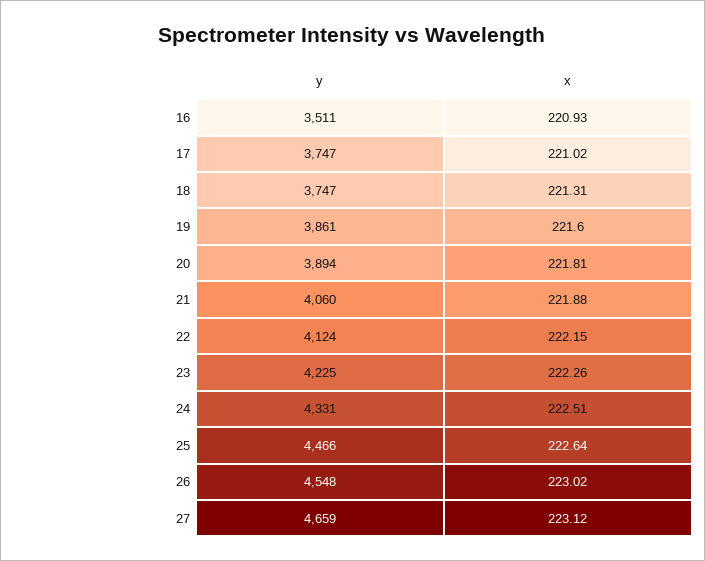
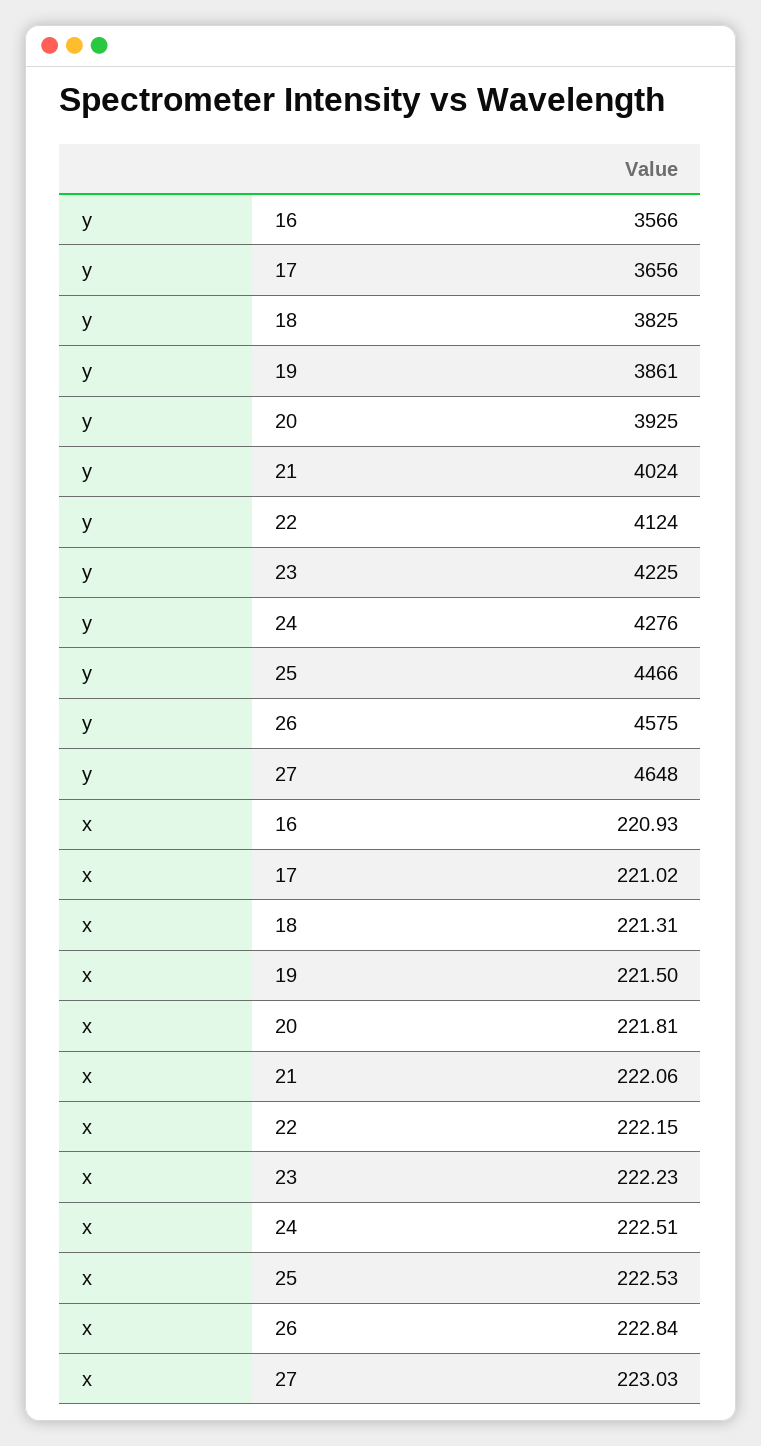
y, 16: 3511 -> 3566
y, 17: 3747 -> 3656
y, 18: 3747 -> 3825
x, 19: 221.6 -> 221.5
y, 20: 3894 -> 3925
y, 21: 4060 -> 4024
x, 21: 221.88 -> 222.06
x, 23: 222.26 -> 222.23
y, 24: 4331 -> 4276
x, 25: 222.64 -> 222.53
y, 26: 4548 -> 4575
x, 26: 223.02 -> 222.84
y, 27: 4659 -> 4648
x, 27: 223.12 -> 223.03

